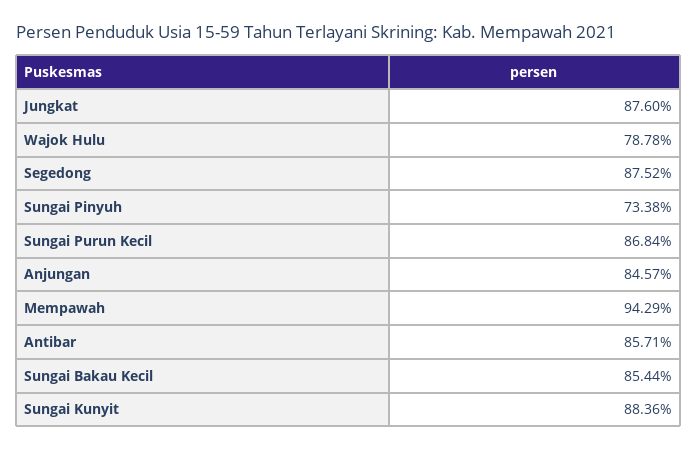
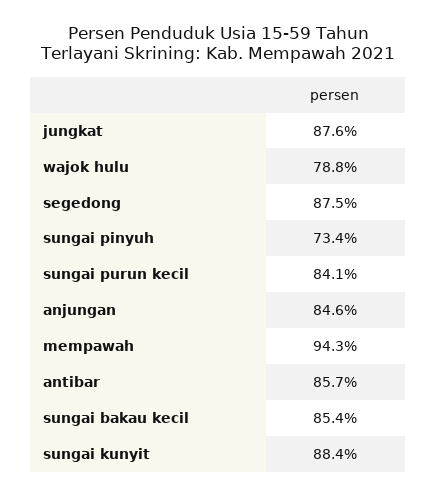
Sungai Purun Kecil: 86.84 -> 84.1

